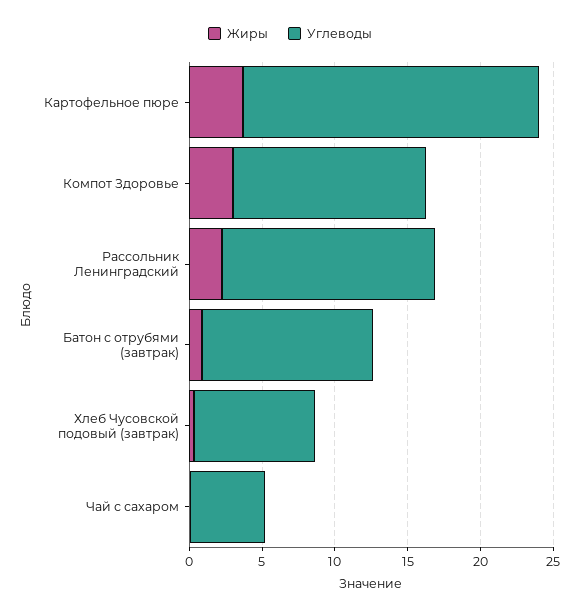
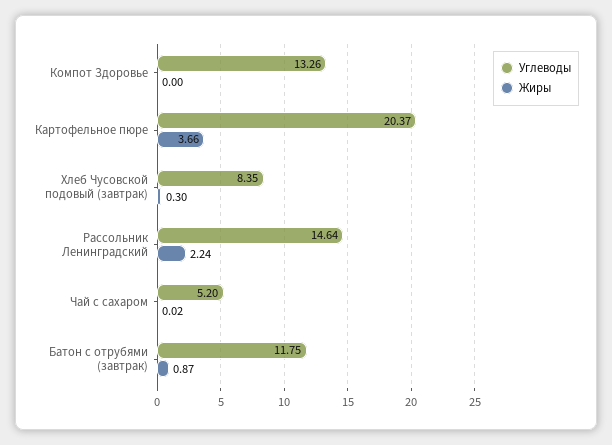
Жиры, Компот Здоровье: 3 -> 0

